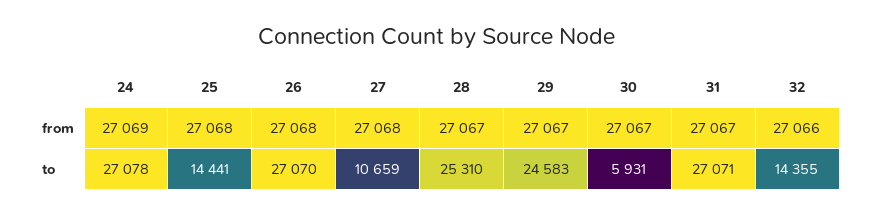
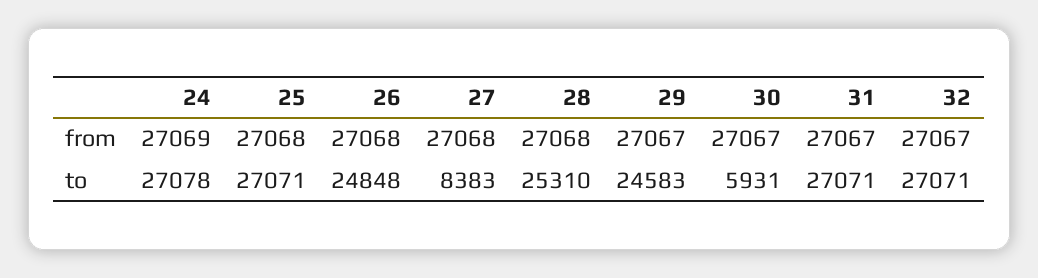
28, from: 27067 -> 27068
32, from: 27066 -> 27067
25, to: 14441 -> 27071
26, to: 27070 -> 24848
27, to: 10659 -> 8383
32, to: 14355 -> 27071

